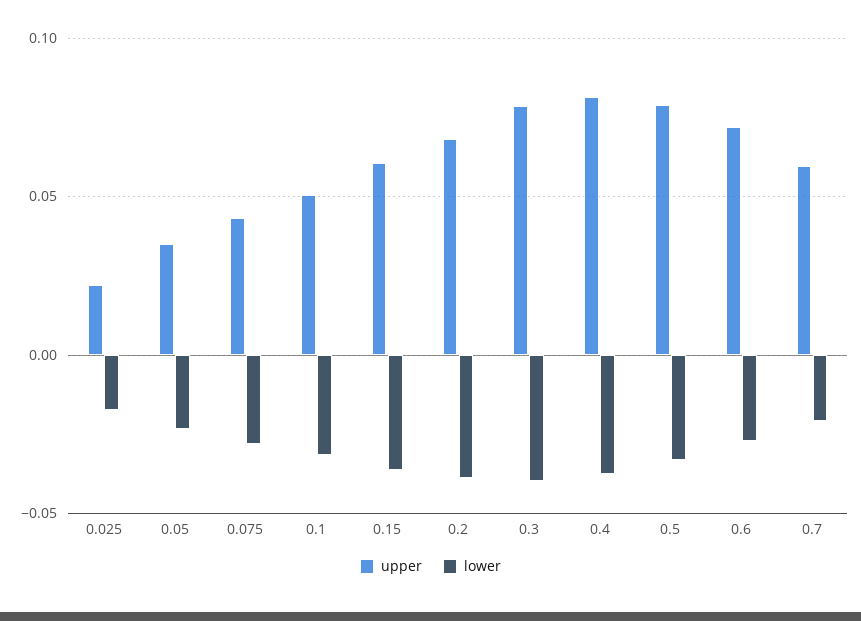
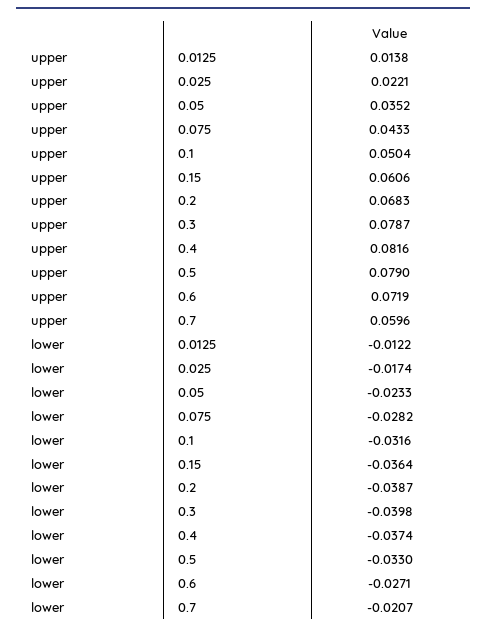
upper, 0.0125: none -> 0.0138
lower, 0.0125: none -> -0.0122

